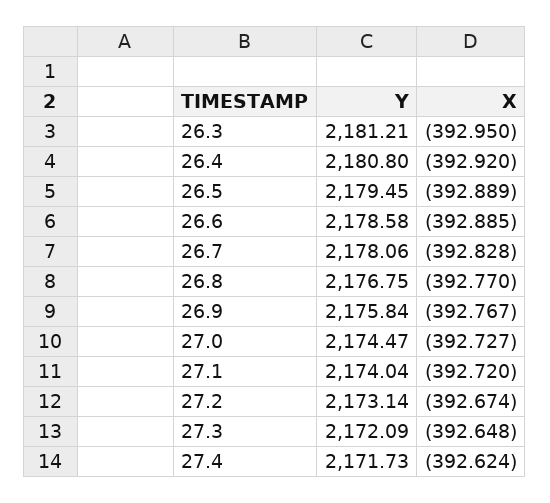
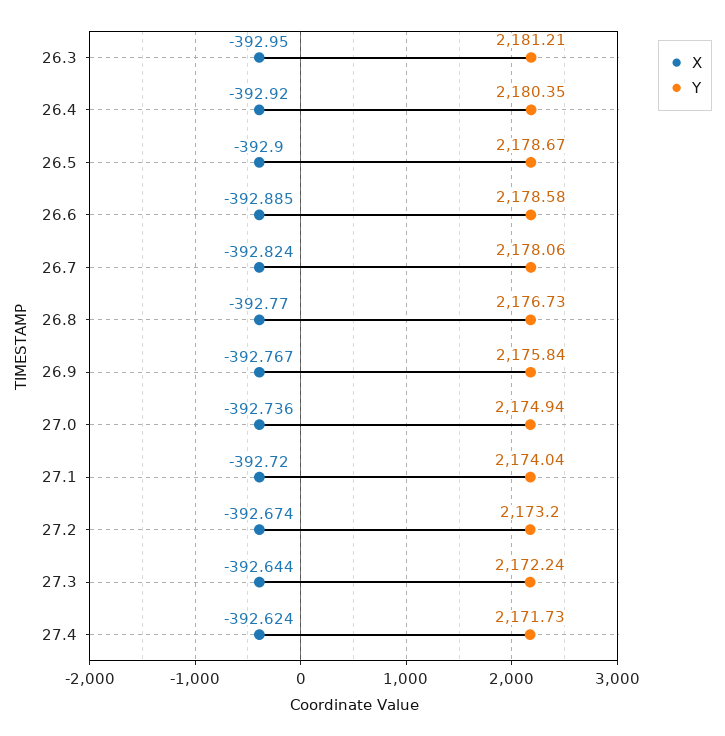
Y, 26.4: 2180.8 -> 2180.35
Y, 26.5: 2179.45 -> 2178.67
X, 26.5: -392.889 -> -392.9
X, 26.7: -392.828 -> -392.824
Y, 26.8: 2176.75 -> 2176.73
Y, 27.0: 2174.47 -> 2174.94
X, 27.0: -392.727 -> -392.736
Y, 27.2: 2173.14 -> 2173.2
Y, 27.3: 2172.09 -> 2172.24
X, 27.3: -392.648 -> -392.644

